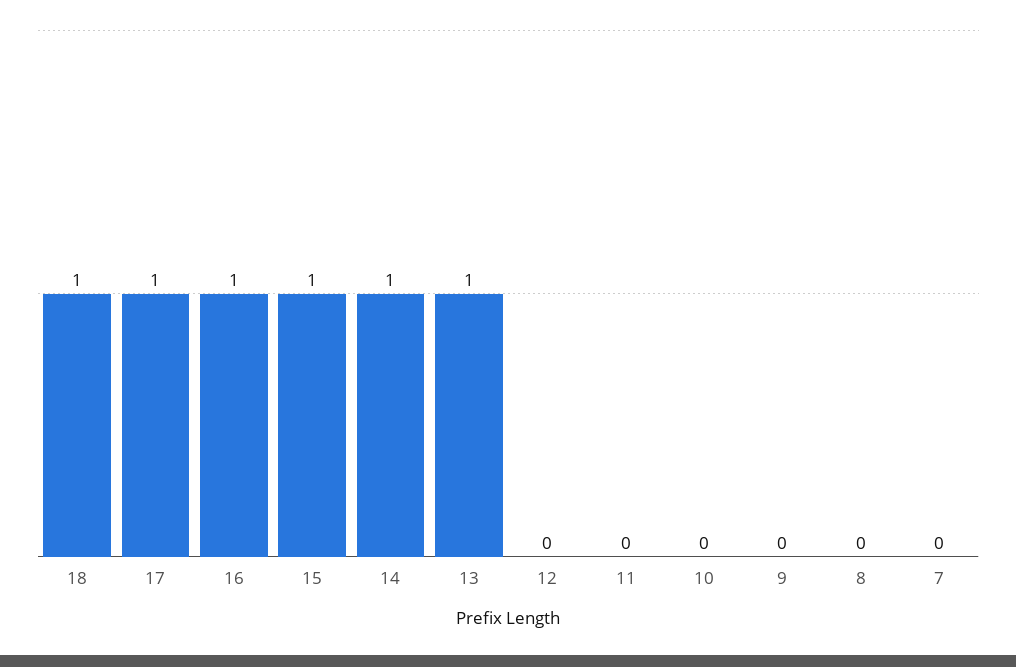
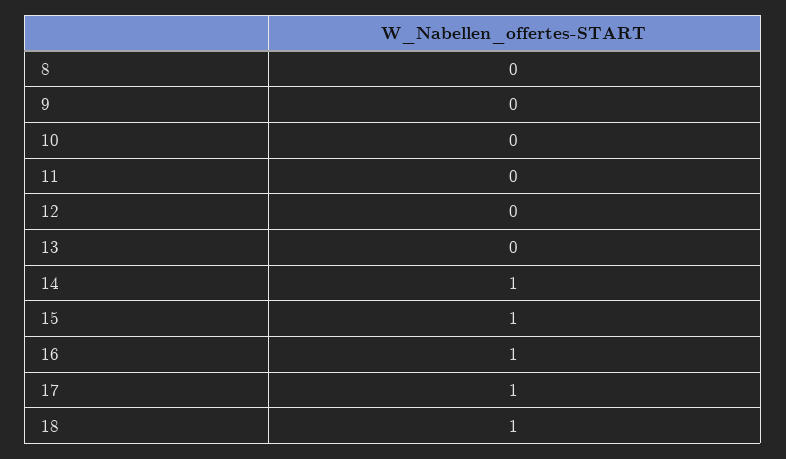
13: 1 -> 0
7: 0 -> none

